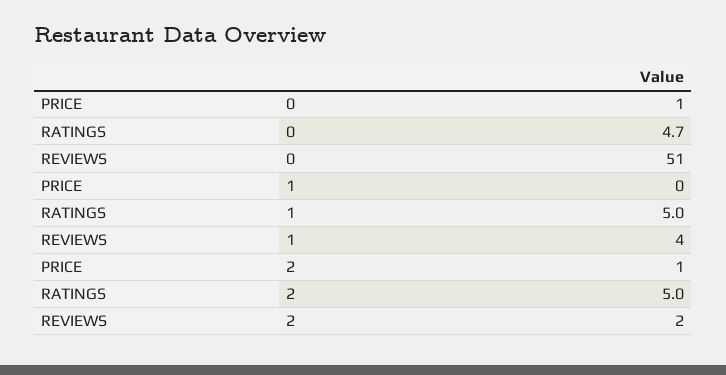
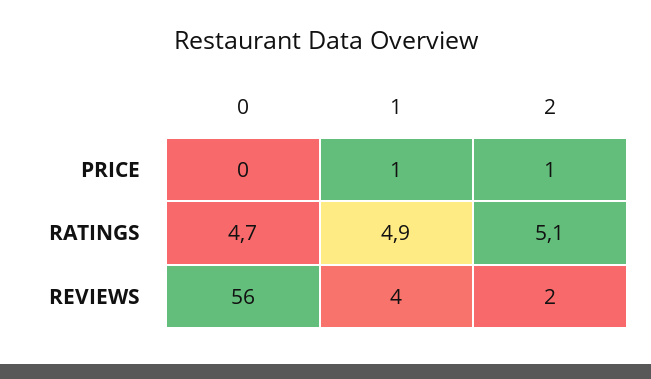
PRICE, 0: 1 -> 0
REVIEWS, 0: 51 -> 56
PRICE, 1: 0 -> 1
RATINGS, 1: 5 -> 4.9
RATINGS, 2: 5 -> 5.1

